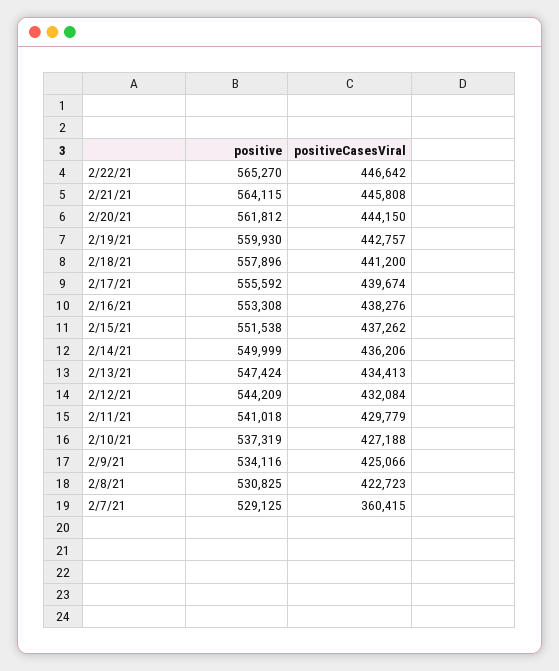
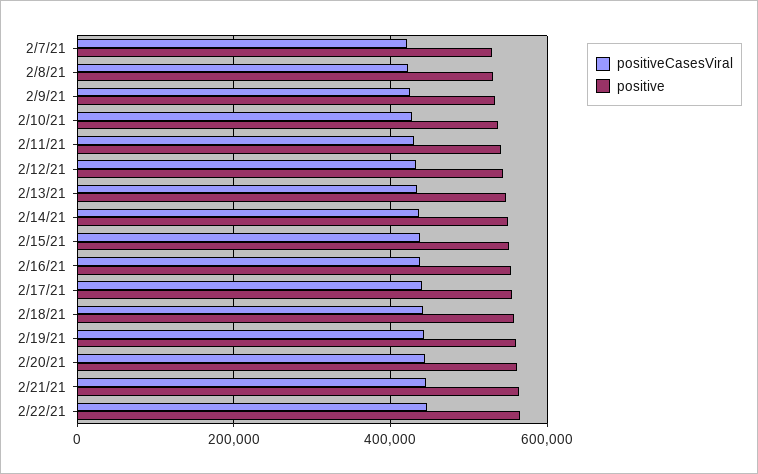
positiveCasesViral, 2/7/21: 360415 -> 420000

